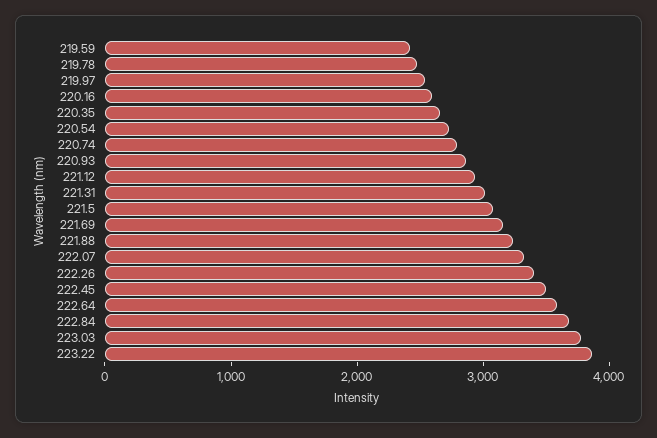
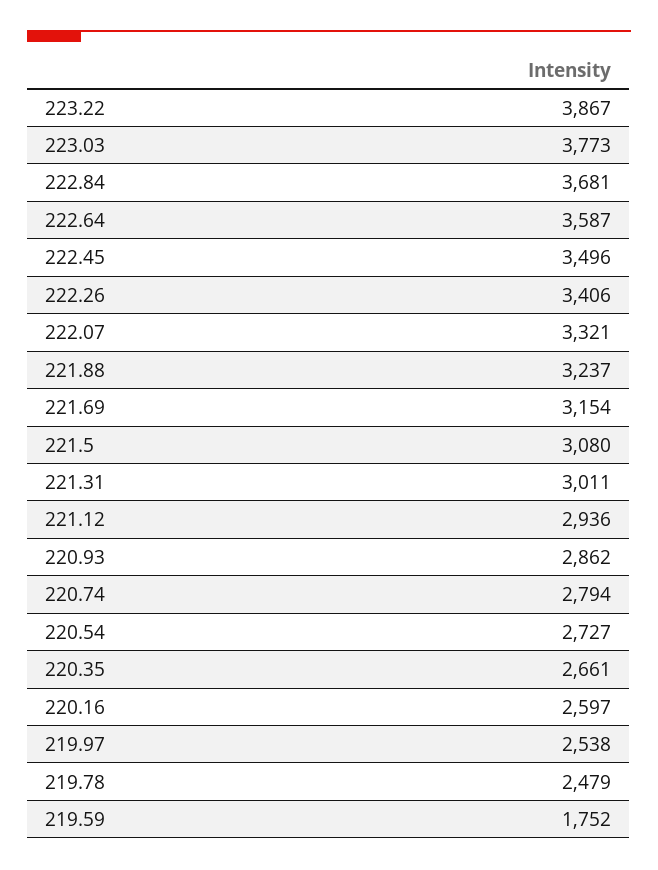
219.59: 2400 -> 1752

